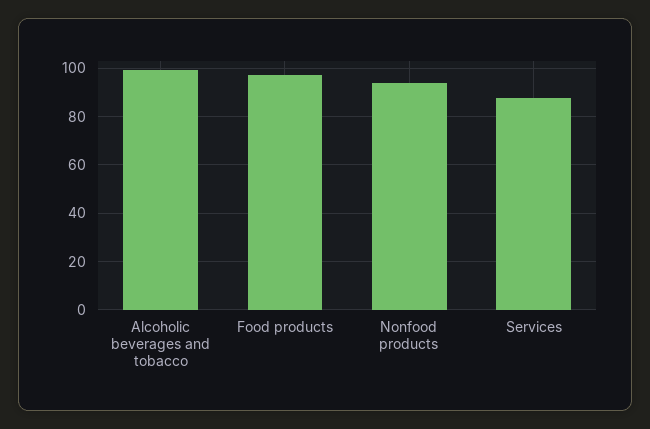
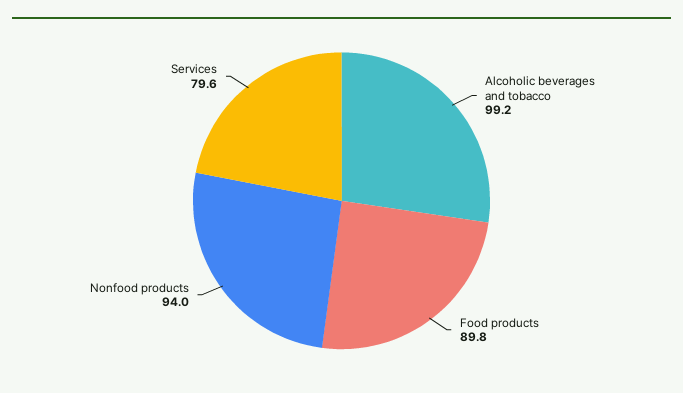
Food products: 97.5 -> 89.8
Services: 87.5 -> 79.6

